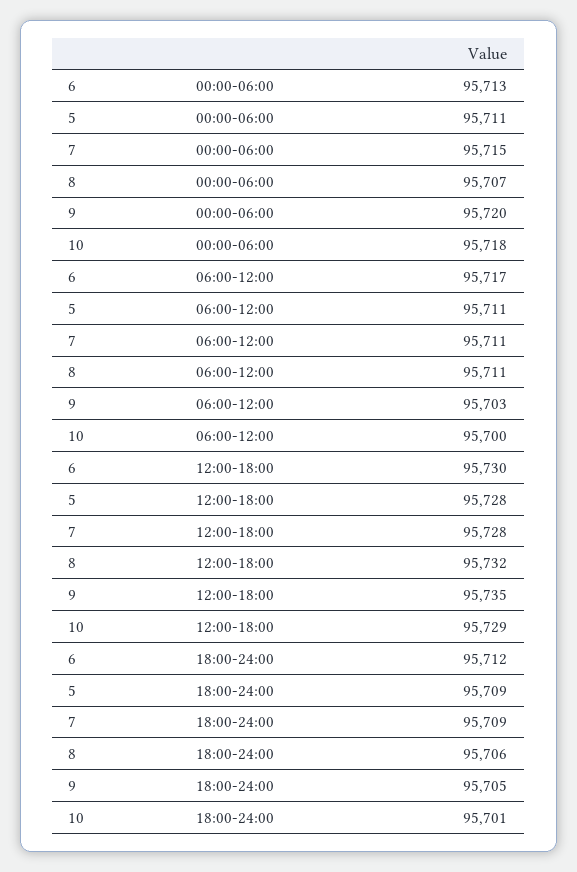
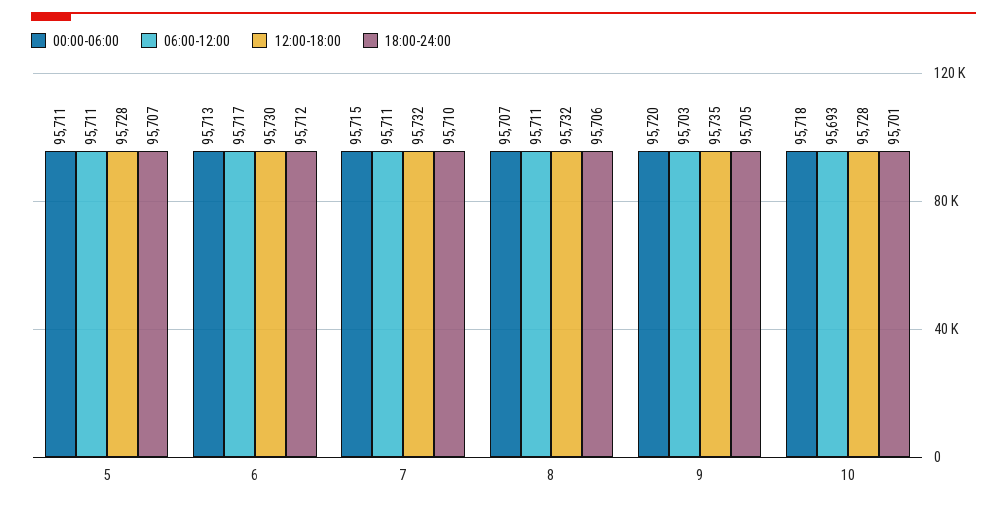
06:00-12:00, 10: 95700 -> 95693
12:00-18:00, 7: 95728 -> 95732
12:00-18:00, 10: 95729 -> 95728
18:00-24:00, 5: 95709 -> 95707
18:00-24:00, 7: 95709 -> 95710

